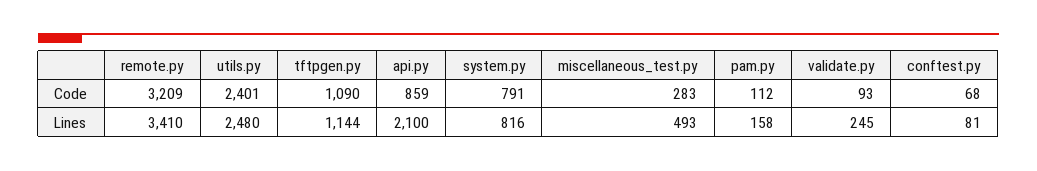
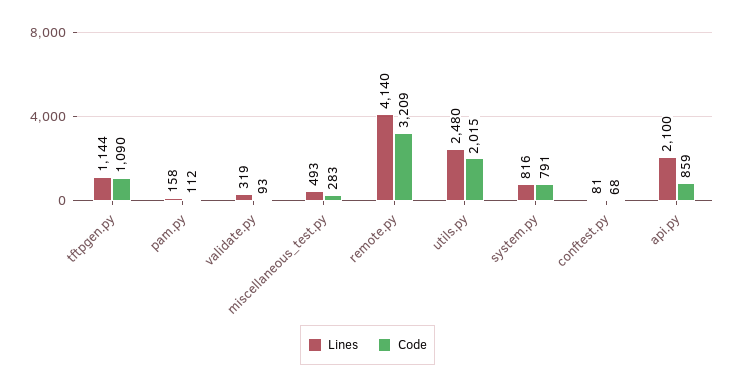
Code, utils.py: 2401 -> 2015
Lines, remote.py: 3410 -> 4140
Lines, validate.py: 245 -> 319

